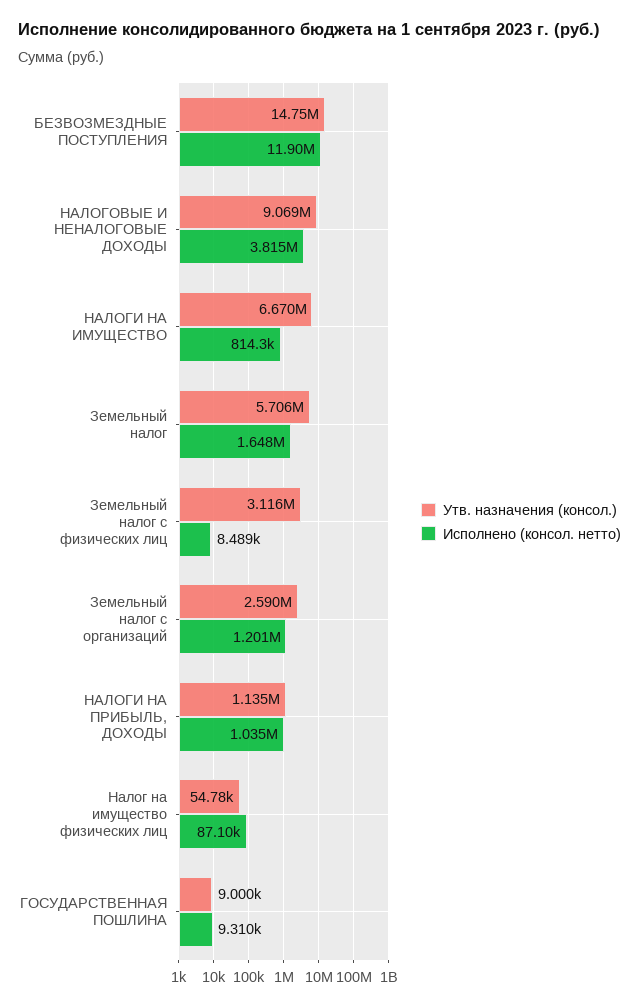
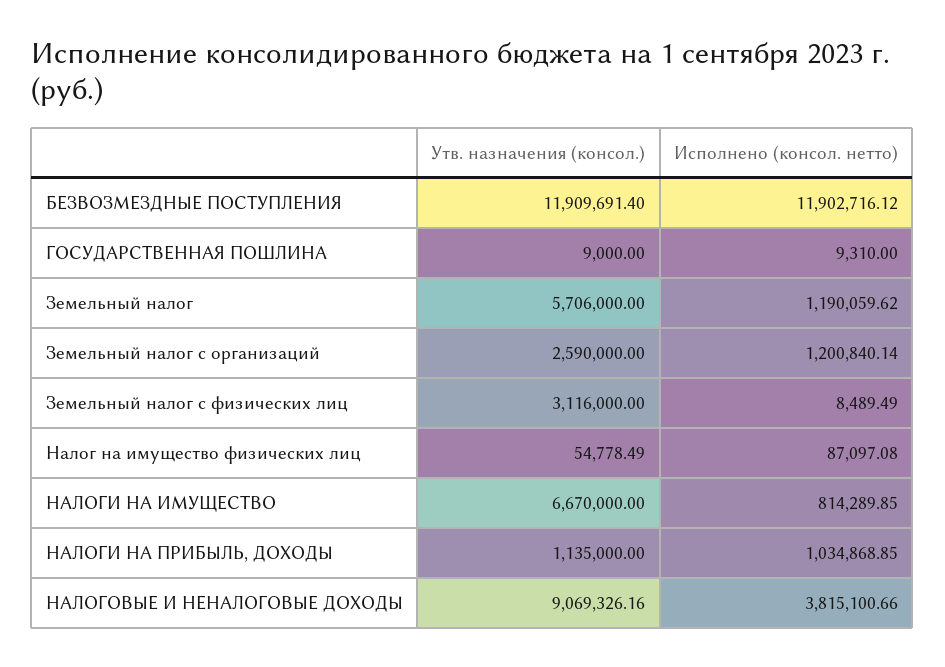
Утв. назначения (консол.), БЕЗВОЗМЕЗДНЫЕ ПОСТУПЛЕНИЯ: 14750000 -> 11909691.4
Исполнено (консол. нетто), Земельный налог: 1648000 -> 1190059.62

